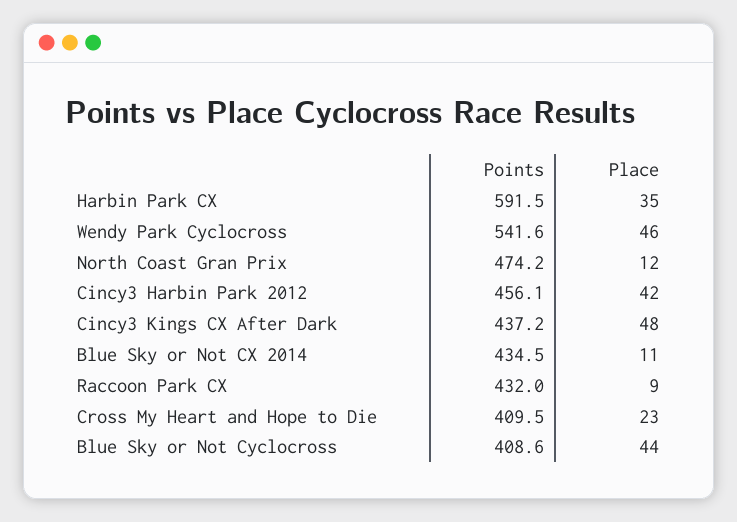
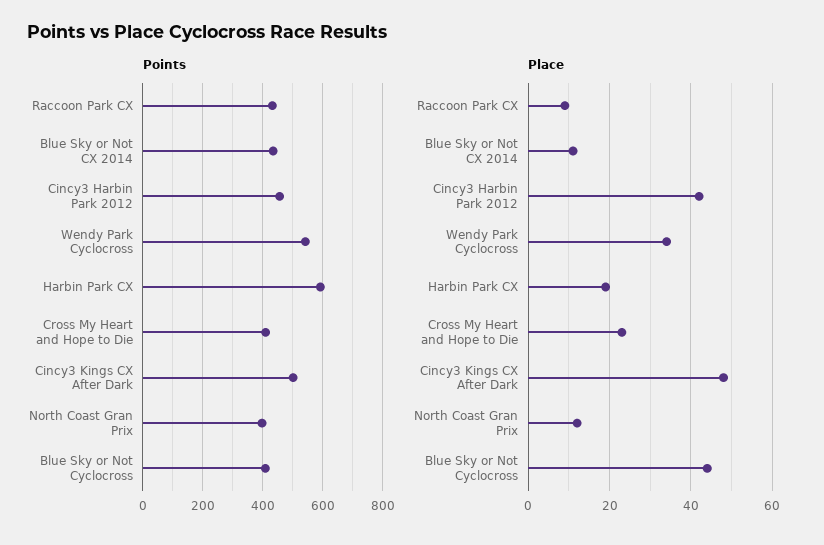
Place, Harbin Park CX: 35 -> 20
Place, Wendy Park Cyclocross: 46 -> 35
Points, North Coast Gran Prix: 474.2 -> 400
Points, Cincy3 Kings CX After Dark: 437.2 -> 500

